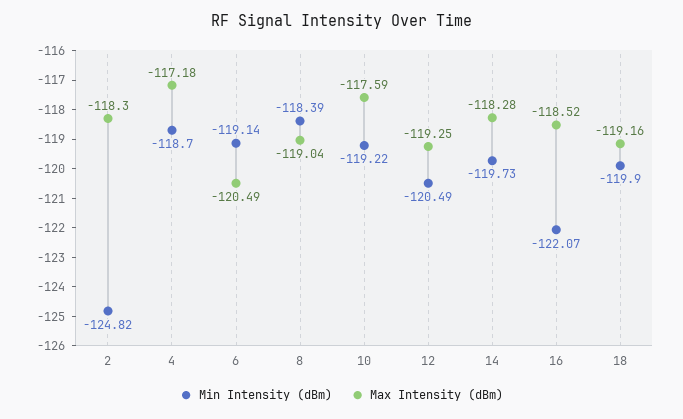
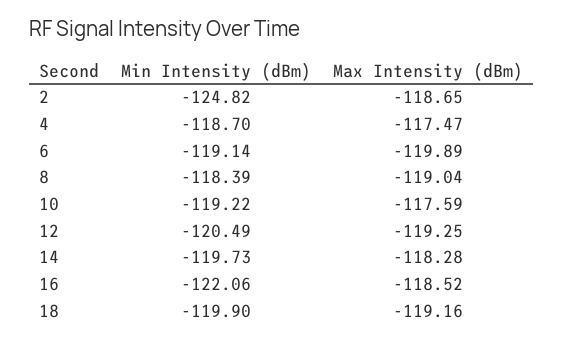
Max Intensity (dBm), 2: -118.3 -> -118.65
Max Intensity (dBm), 4: -117.18 -> -117.47
Max Intensity (dBm), 6: -120.49 -> -119.89
Min Intensity (dBm), 16: -122.07 -> -122.06

